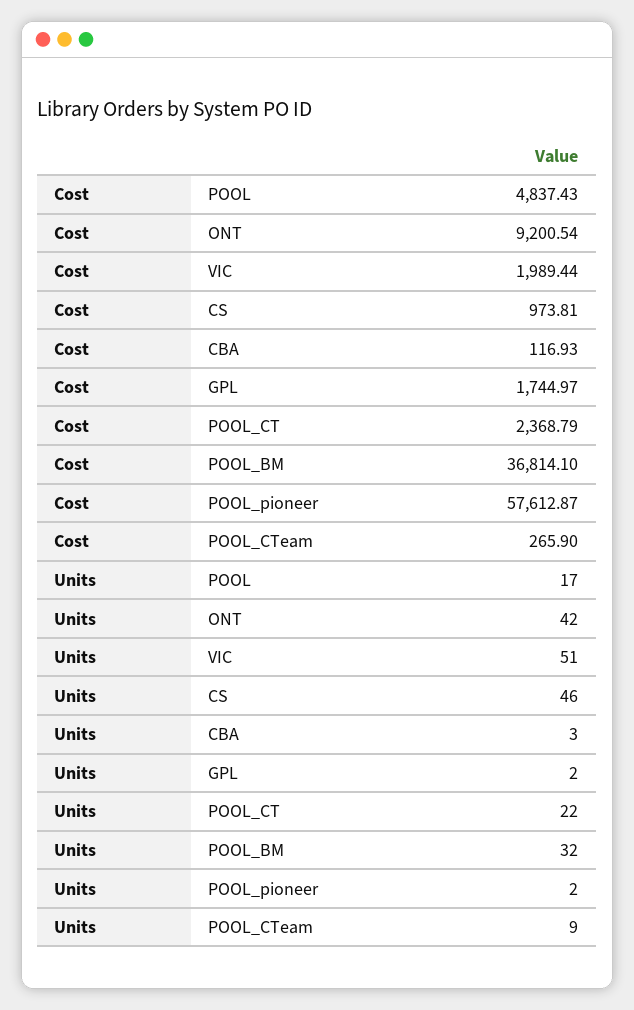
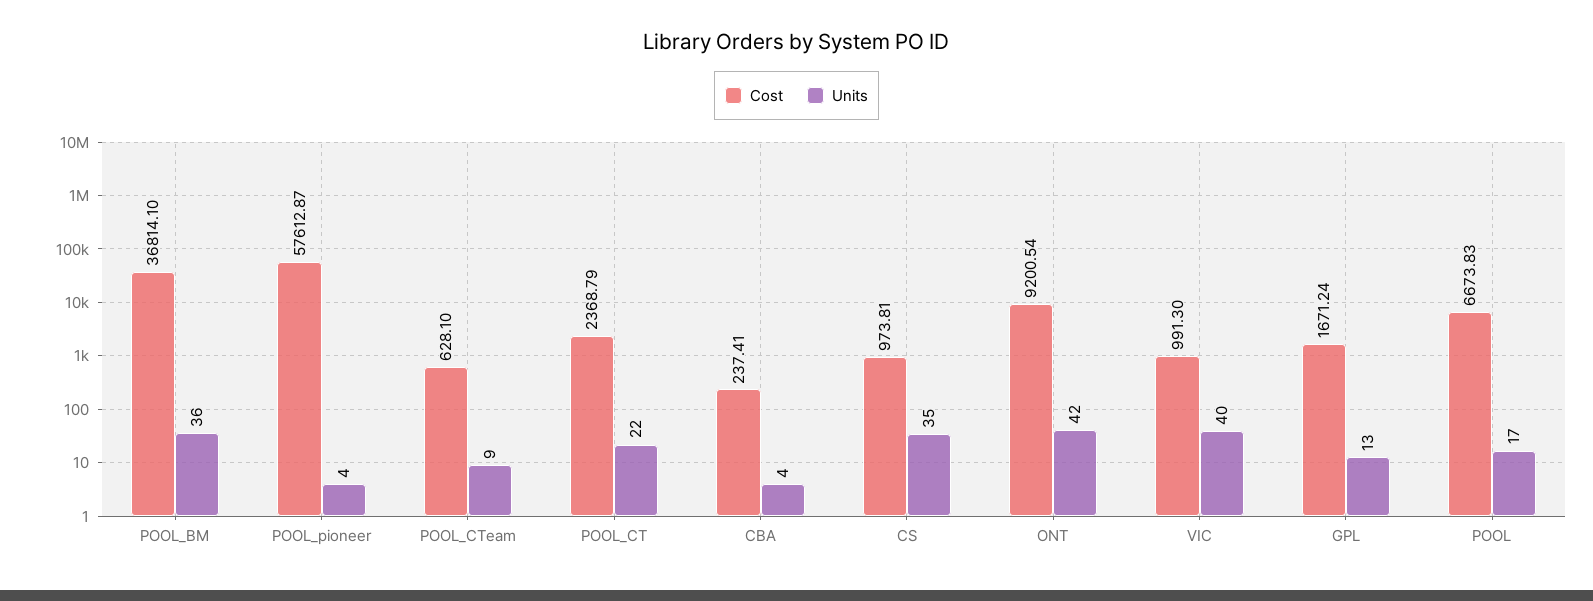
Cost, POOL: 4837.43 -> 6673.83
Cost, VIC: 1989.44 -> 991.3
Cost, CBA: 116.93 -> 237.41
Cost, GPL: 1744.97 -> 1671.24
Cost, POOL_CTeam: 265.9 -> 628.1
Units, VIC: 51 -> 40
Units, CS: 46 -> 35
Units, CBA: 3 -> 4
Units, GPL: 2 -> 13
Units, POOL_BM: 32 -> 36
Units, POOL_pioneer: 2 -> 4

